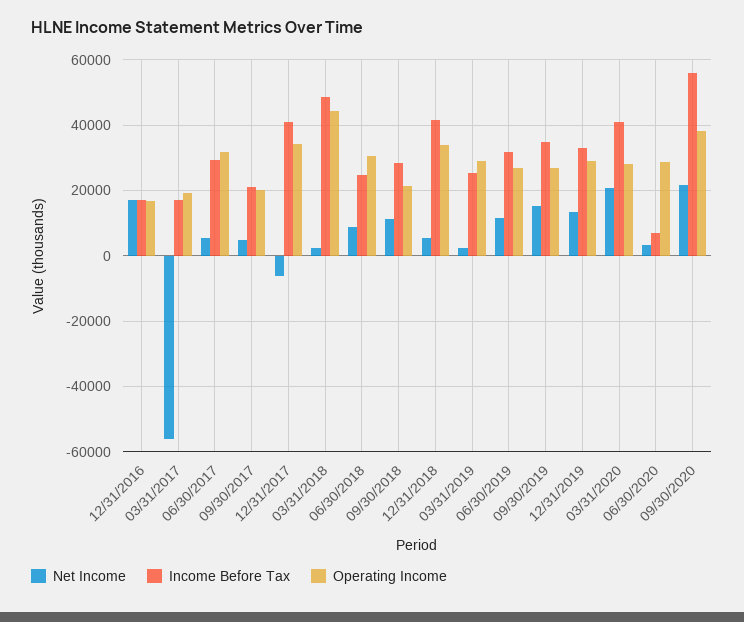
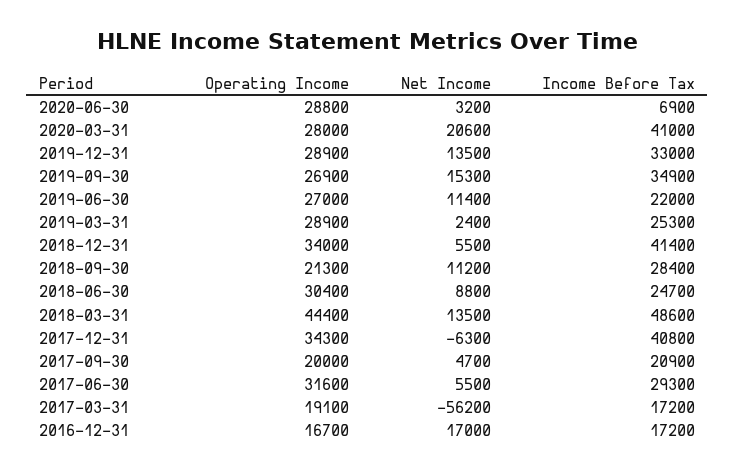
Net Income, 03/31/2018: 2000 -> 13500
Income Before Tax, 06/30/2019: 32000 -> 22000
Net Income, 09/30/2020: 22000 -> none
Income Before Tax, 09/30/2020: 56000 -> none
Operating Income, 09/30/2020: 38000 -> none

